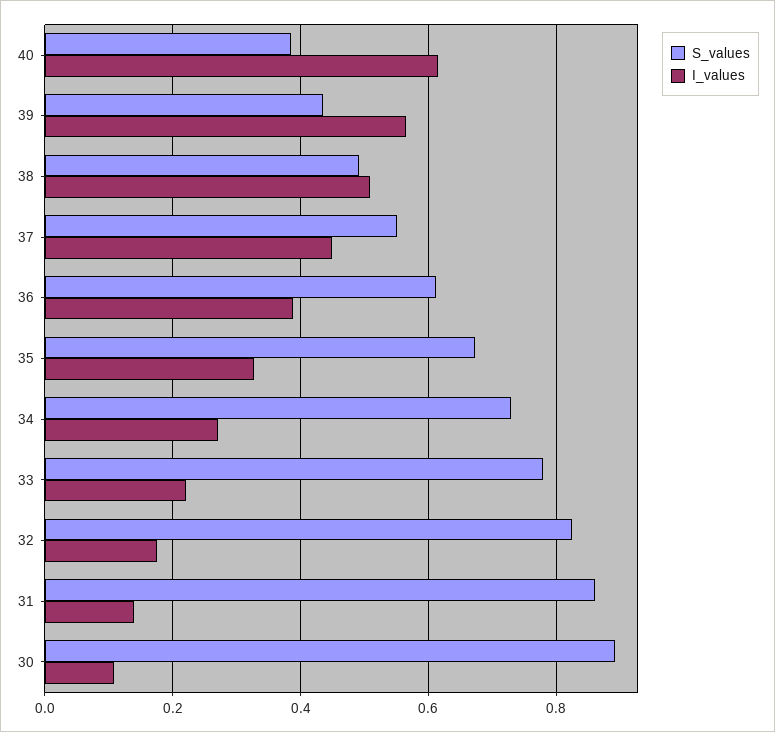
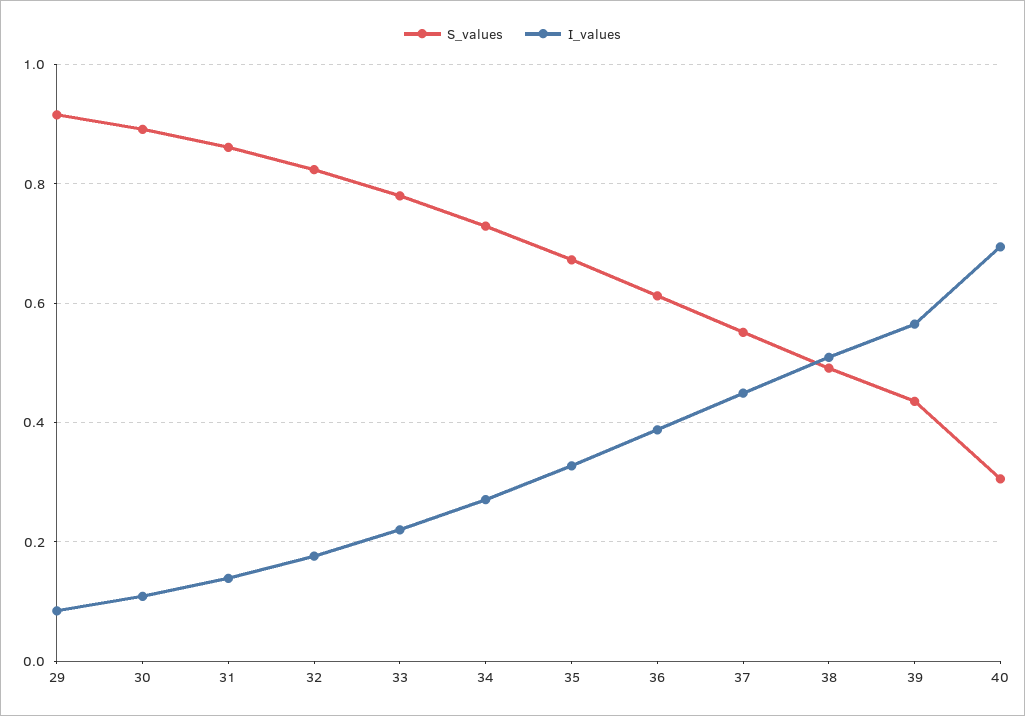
S_values, 40: 0.38 -> 0.3
I_values, 40: 0.62 -> 0.7
S_values, 29: none -> 0.92
I_values, 29: none -> 0.08

